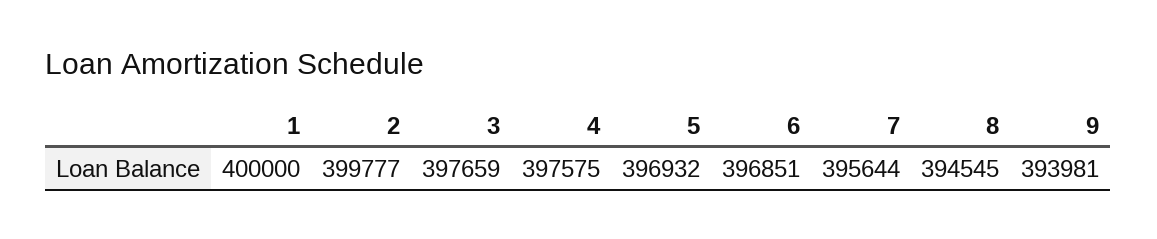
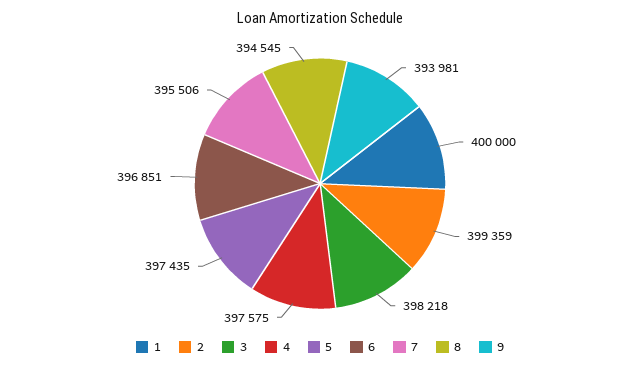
2: 399777 -> 399359
3: 397659 -> 398218
5: 396932 -> 397435
7: 395644 -> 395506

